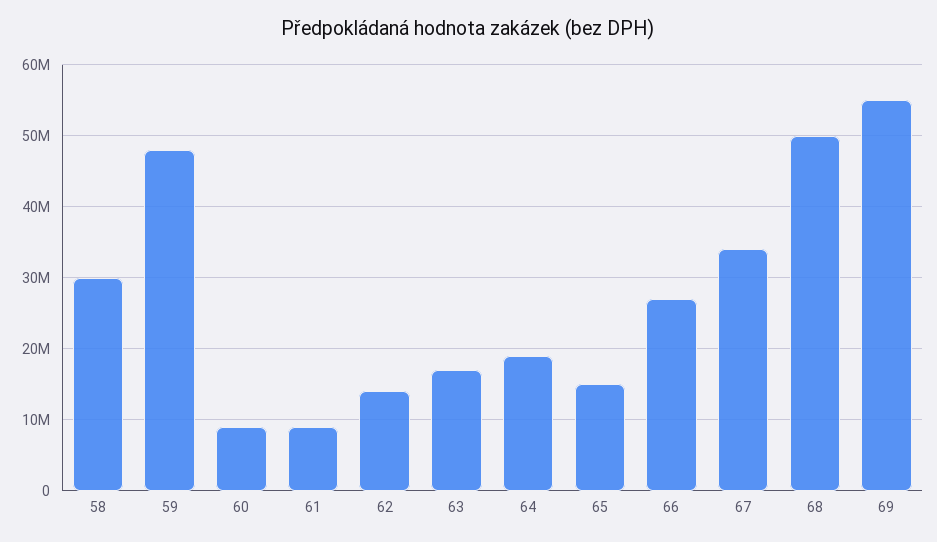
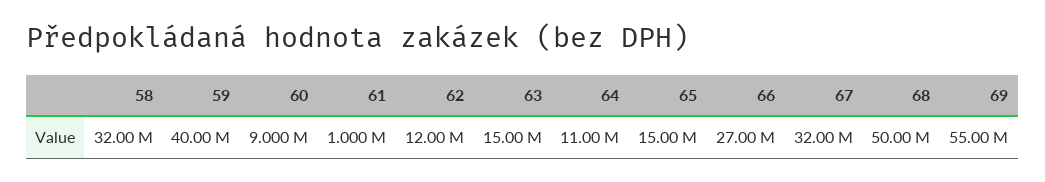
58: 30000000 -> 32000000
59: 48000000 -> 40000000
61: 9000000 -> 1000000
62: 14000000 -> 12000000
63: 17000000 -> 15000000
64: 19000000 -> 11000000
67: 34000000 -> 32000000

